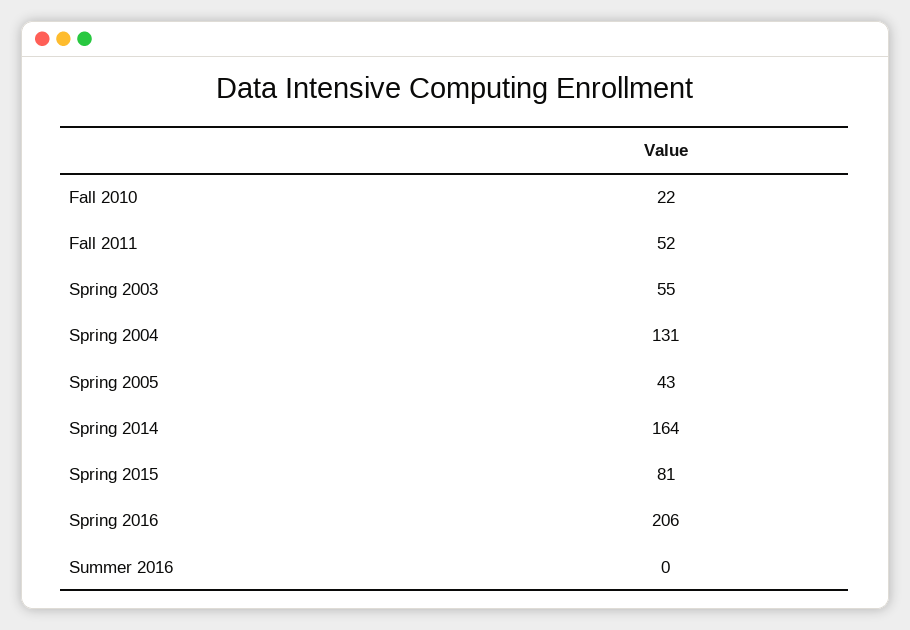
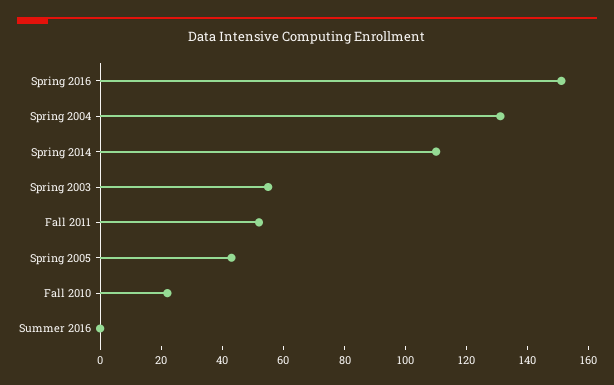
Spring 2014: 164 -> 110
Spring 2015: 81 -> none
Spring 2016: 206 -> 150

